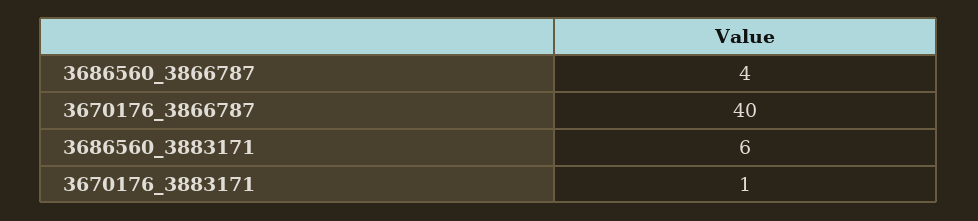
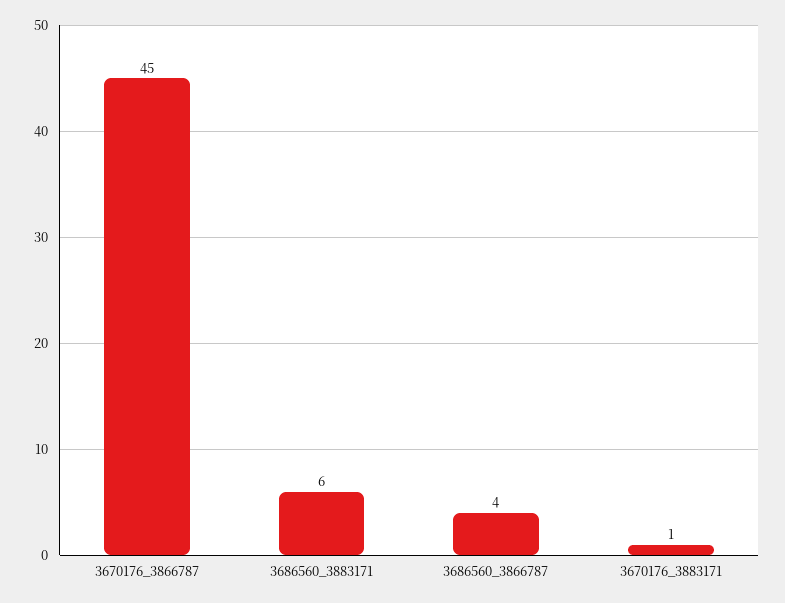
3670176_3866787: 40 -> 45

